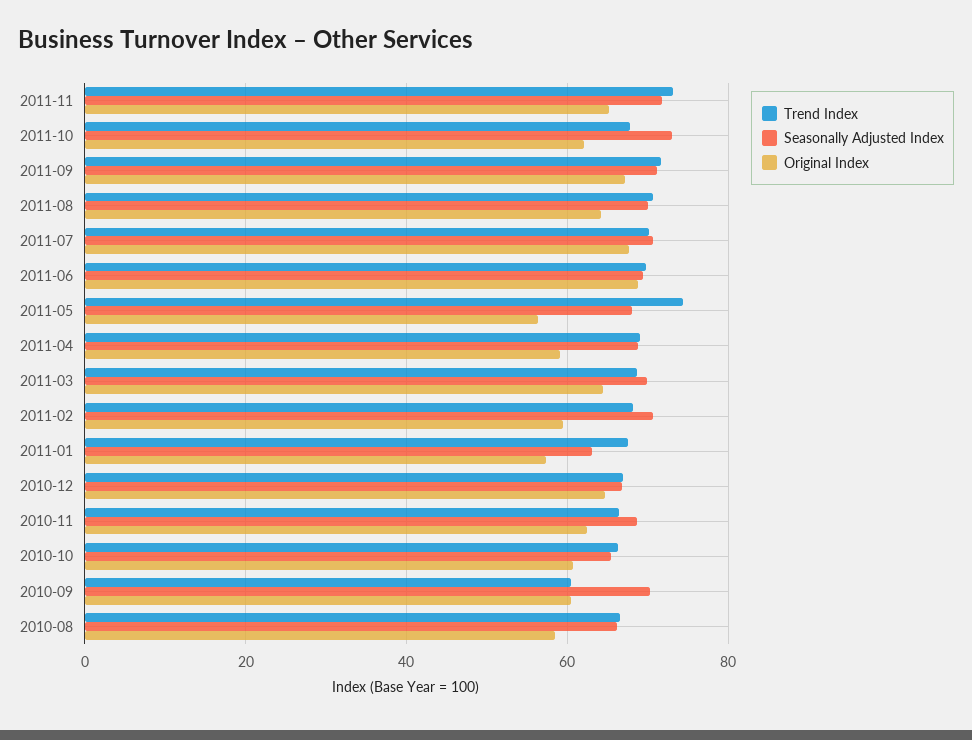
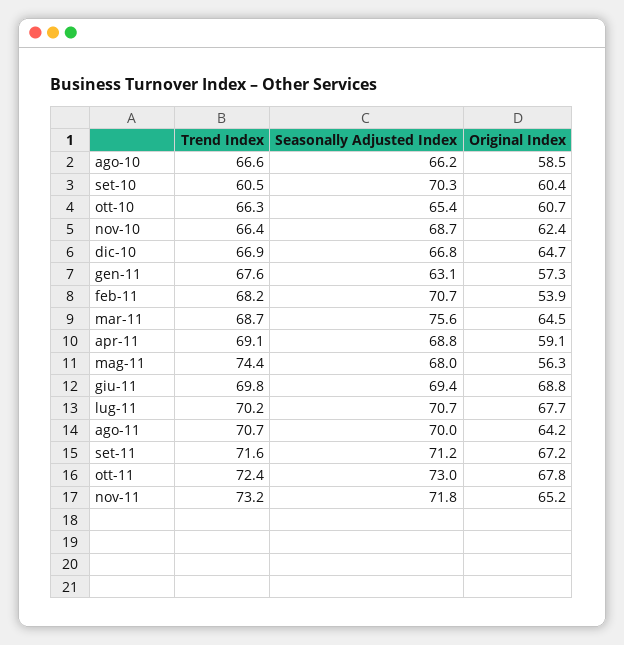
Trend Index, 2011-10: 68 -> 72.4
Original Index, 2011-10: 62 -> 67.8
Seasonally Adjusted Index, 2011-03: 70 -> 75.6
Original Index, 2011-02: 60 -> 53.9

